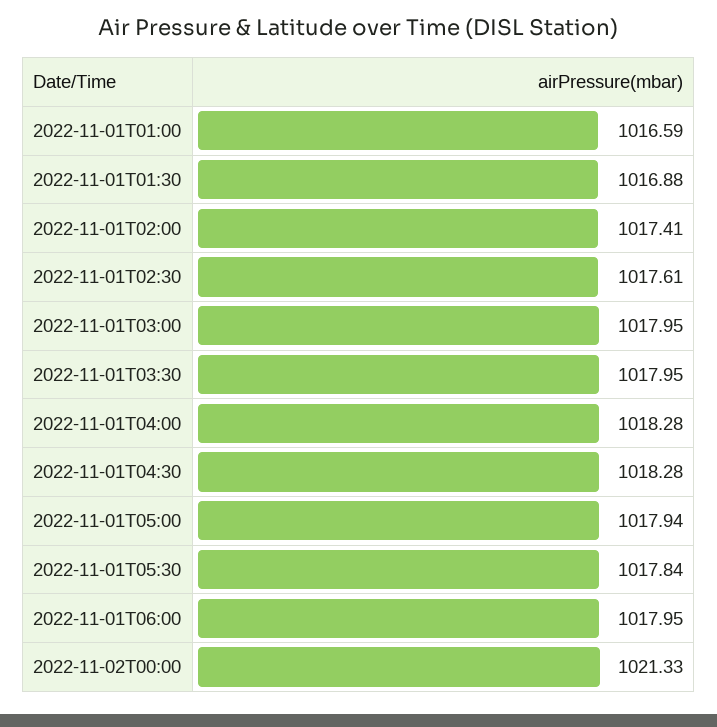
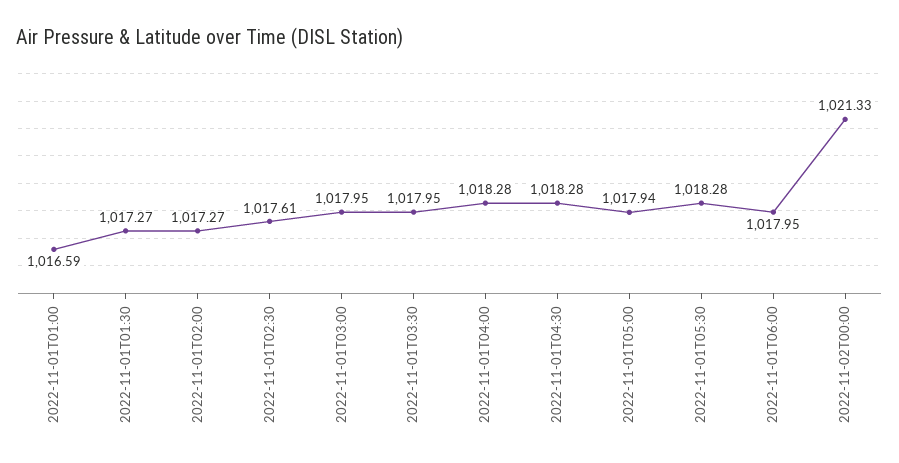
2022-11-01T01:30: 1016.88 -> 1017.27
2022-11-01T02:00: 1017.41 -> 1017.27
2022-11-01T05:30: 1017.84 -> 1018.28

